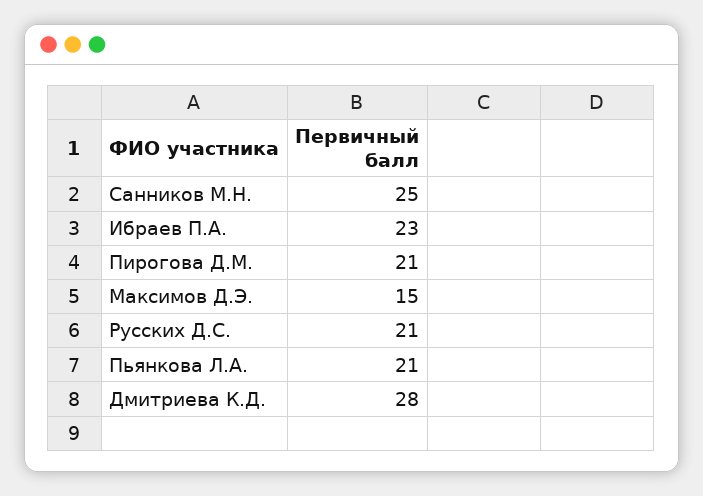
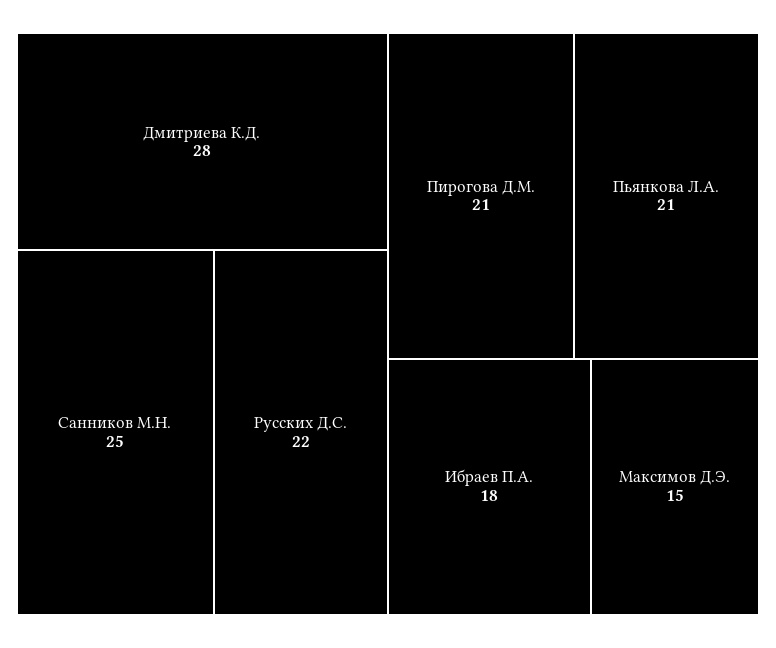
Ибраев П.А.: 23 -> 18
Русских Д.С.: 21 -> 22

